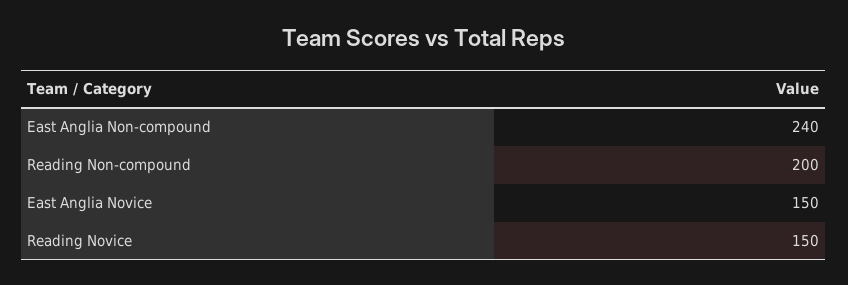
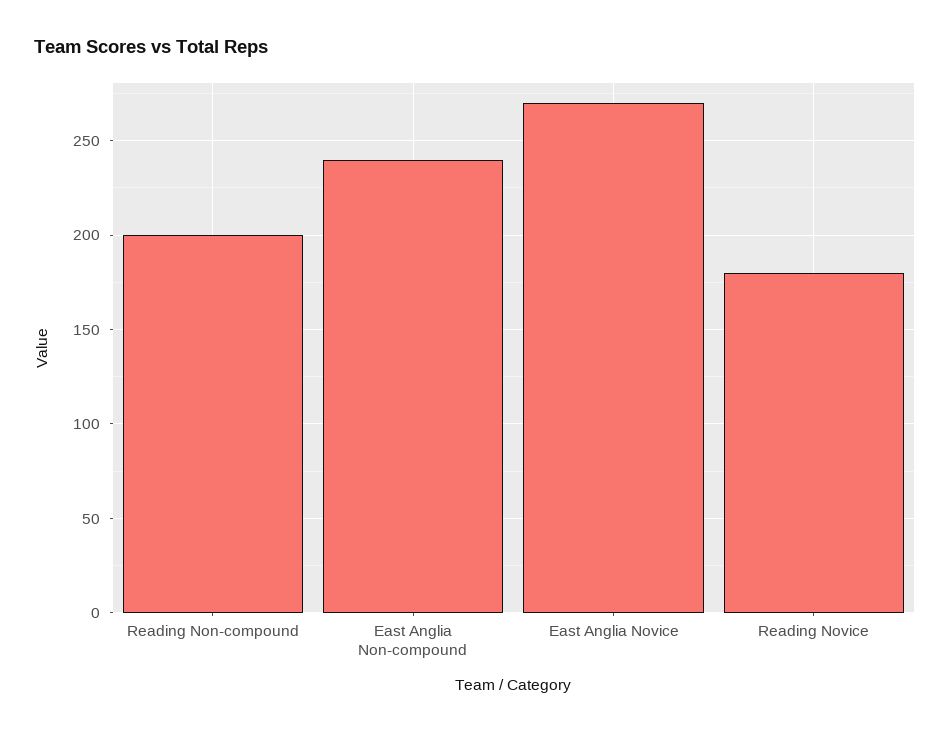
East Anglia Novice: 150 -> 270
Reading Novice: 150 -> 180

